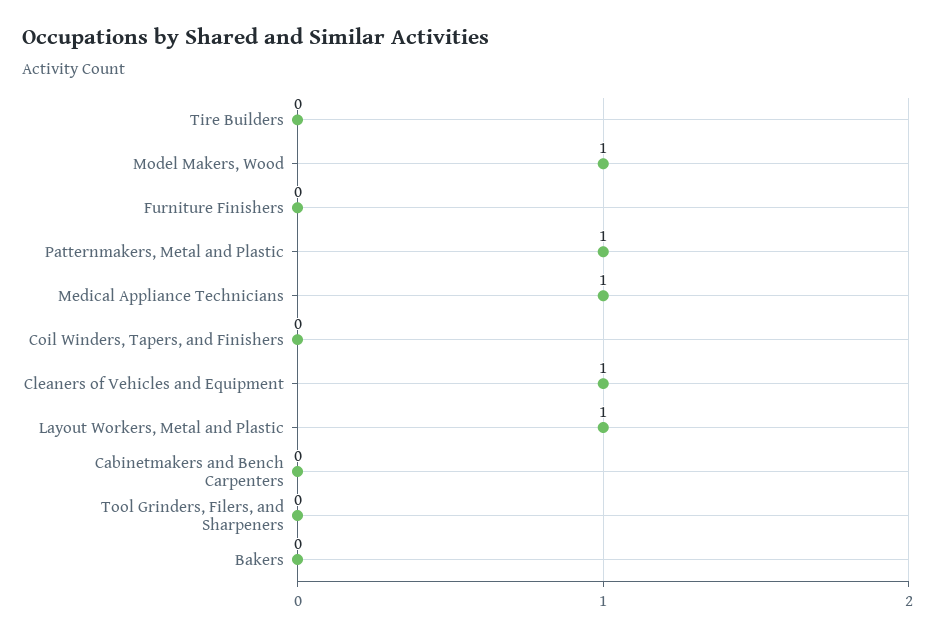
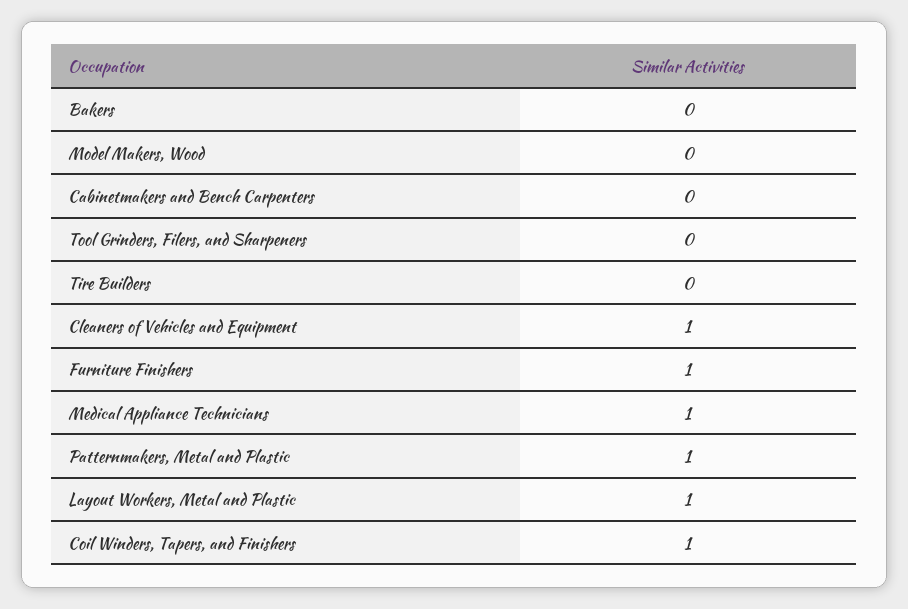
Model Makers, Wood: 1 -> 0
Furniture Finishers: 0 -> 1
Coil Winders, Tapers, and Finishers: 0 -> 1

